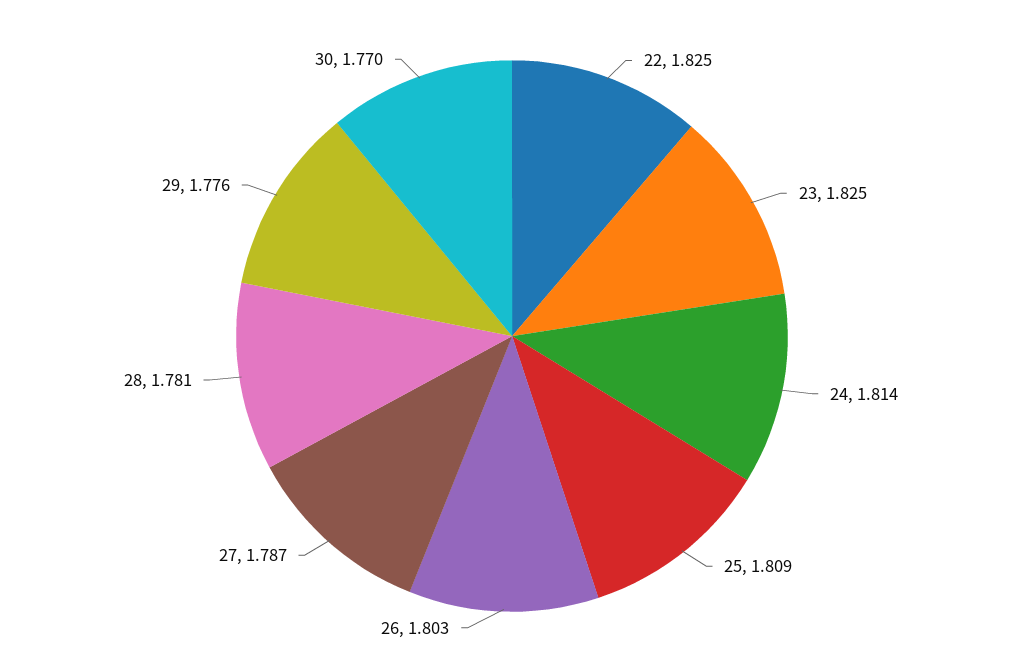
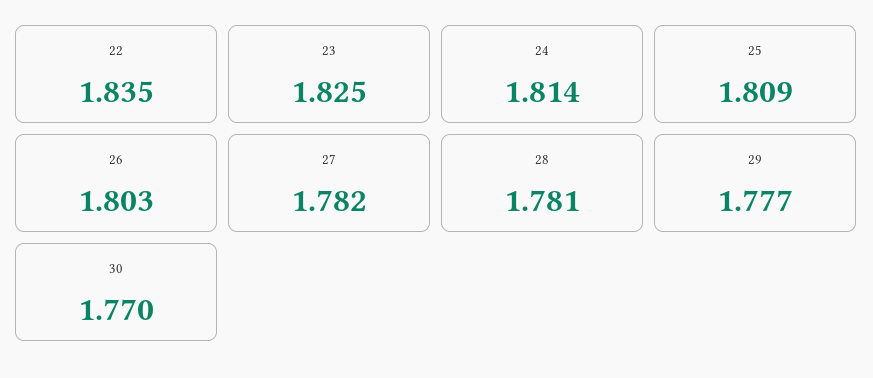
22: 1.825 -> 1.835
27: 1.787 -> 1.782
29: 1.776 -> 1.777

